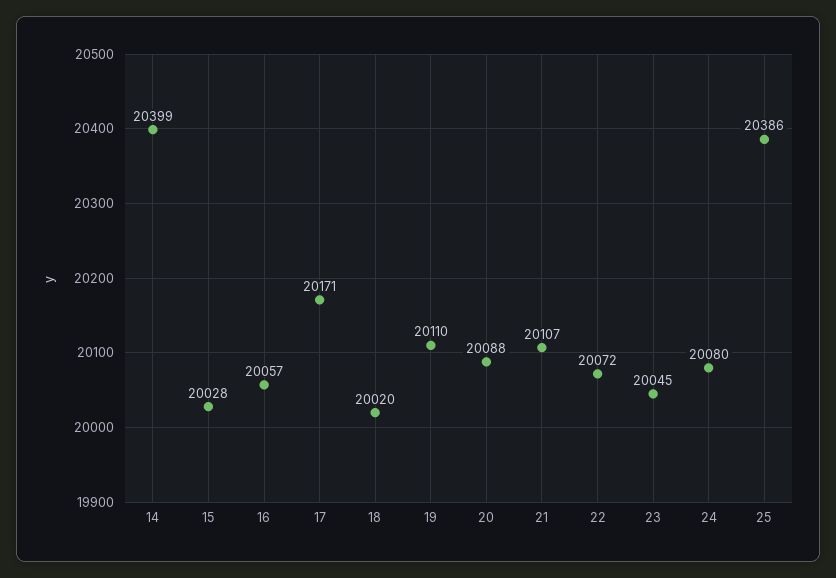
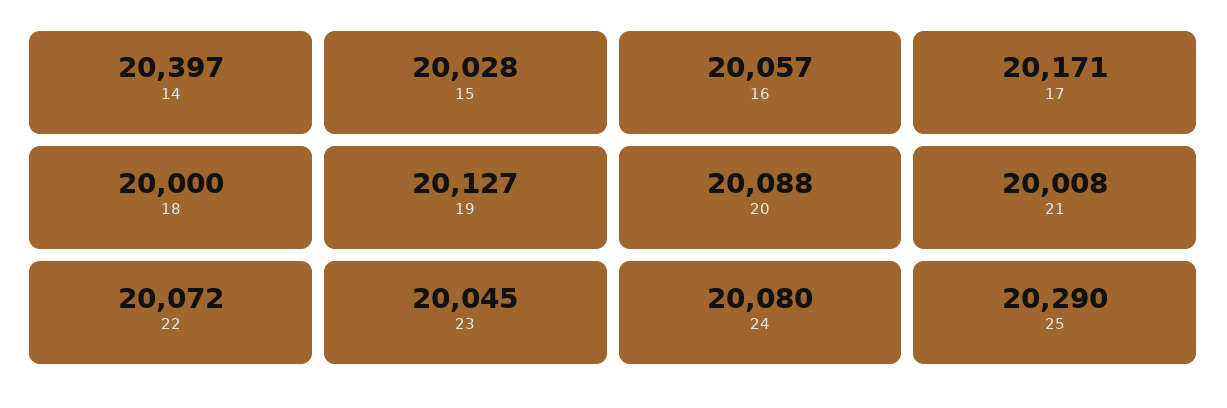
14: 20399 -> 20397
18: 20020 -> 20000
19: 20110 -> 20127
21: 20107 -> 20008
25: 20386 -> 20290

